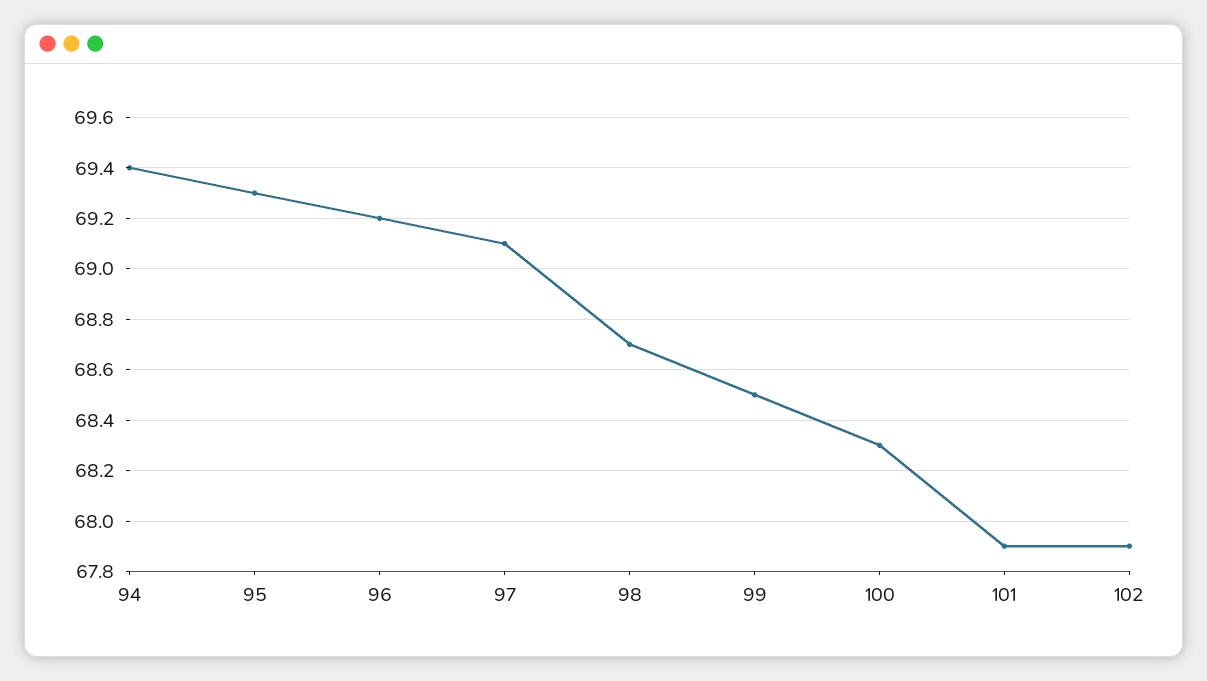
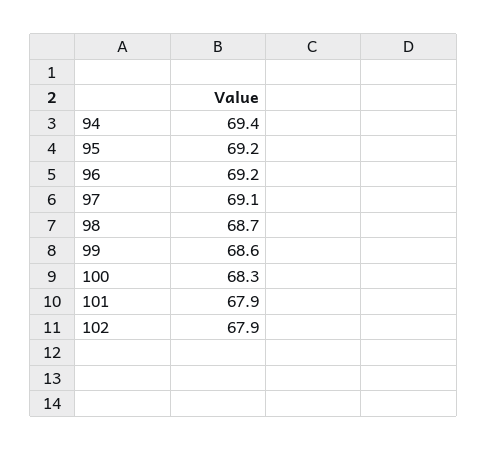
95: 69.3 -> 69.2
99: 68.5 -> 68.6

